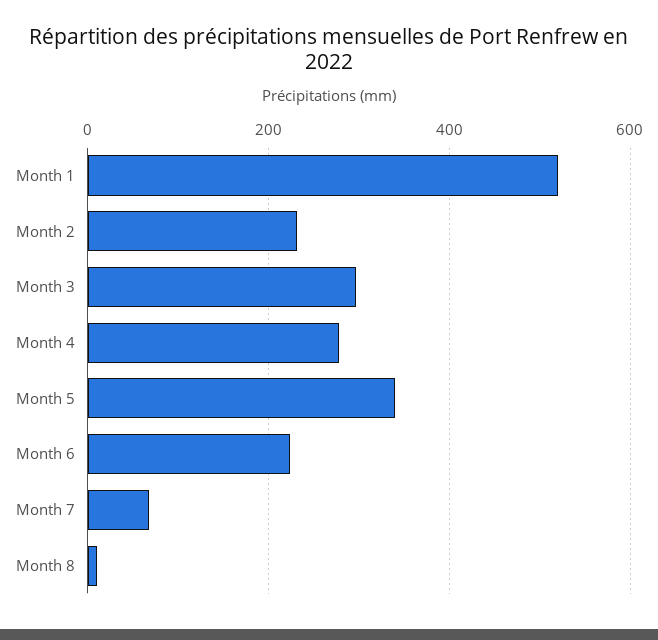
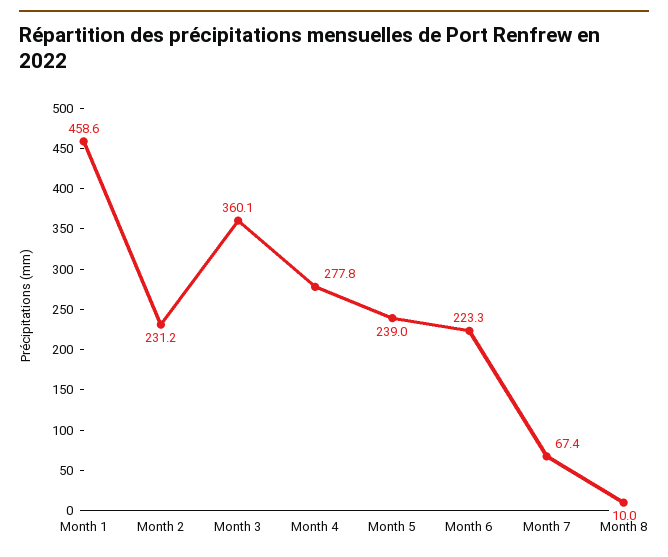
Month 1: 520 -> 458.6
Month 3: 300 -> 360.1
Month 5: 340 -> 239

